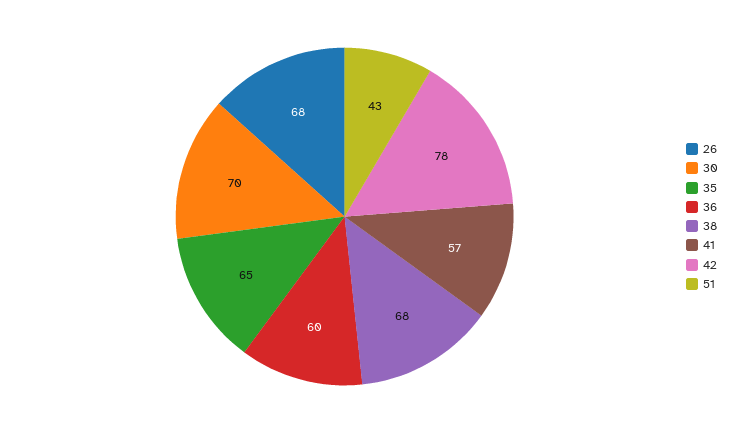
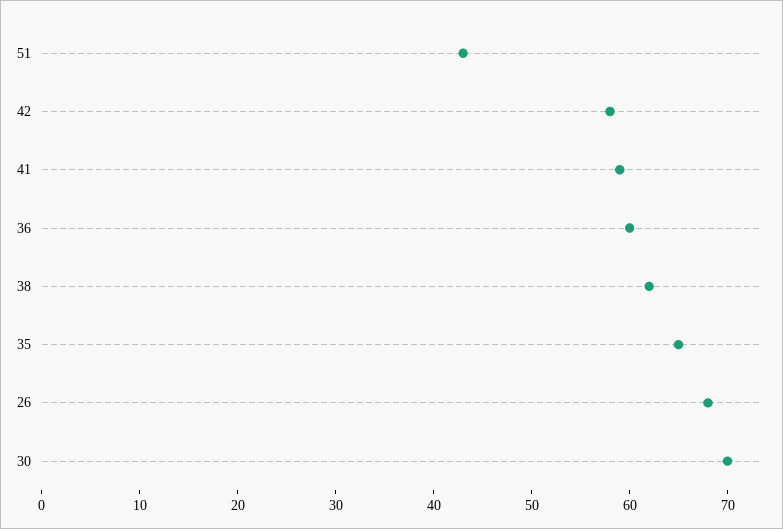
38: 68 -> 62
41: 57 -> 59
42: 78 -> 58

